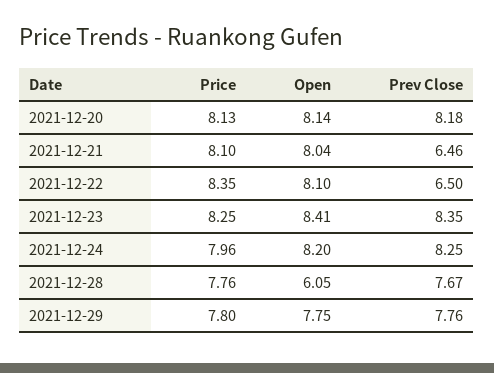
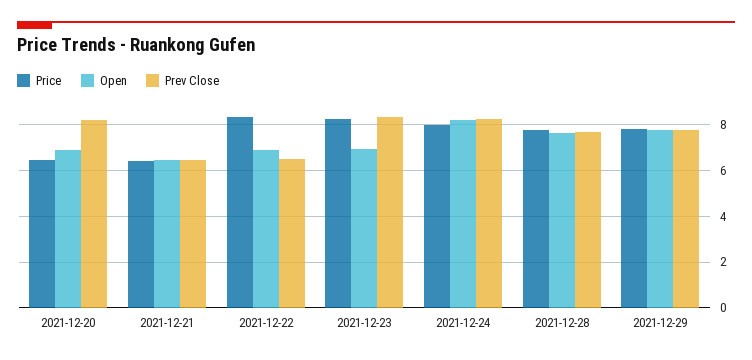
Price, 2021-12-20: 8.13 -> 6.5
Open, 2021-12-20: 8.14 -> 7
Price, 2021-12-21: 8.1 -> 6.5
Open, 2021-12-21: 8.04 -> 6.5
Open, 2021-12-22: 8.1 -> 7
Open, 2021-12-23: 8.41 -> 7
Open, 2021-12-28: 6.05 -> 7.5

